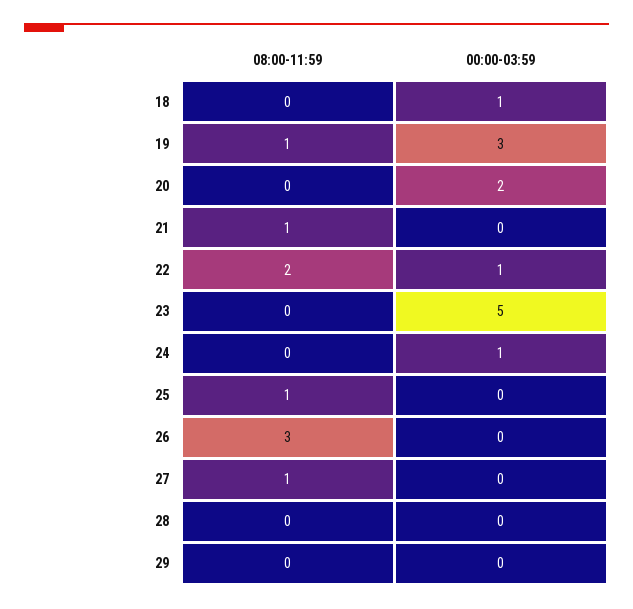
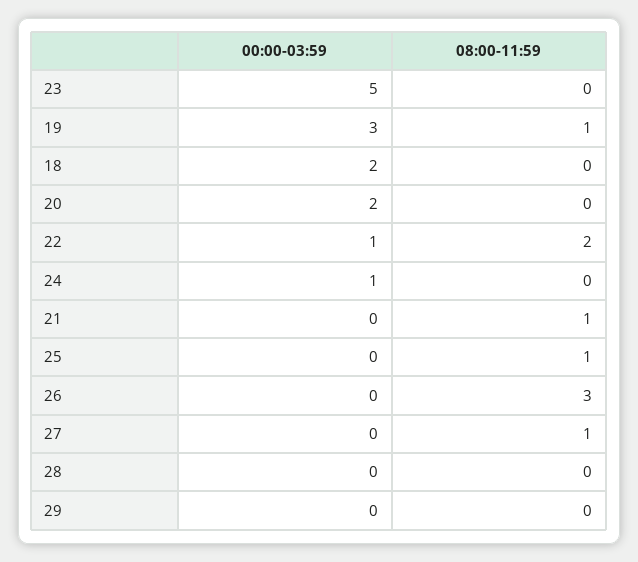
00:00-03:59, 18: 1 -> 2

